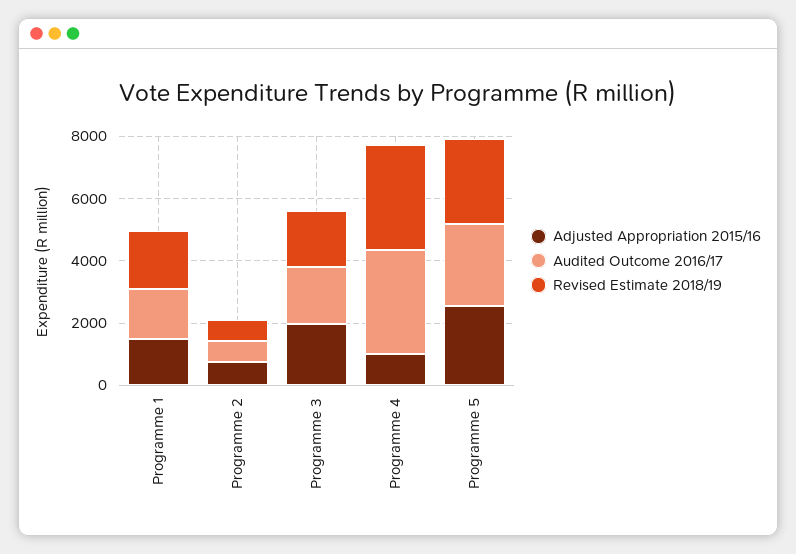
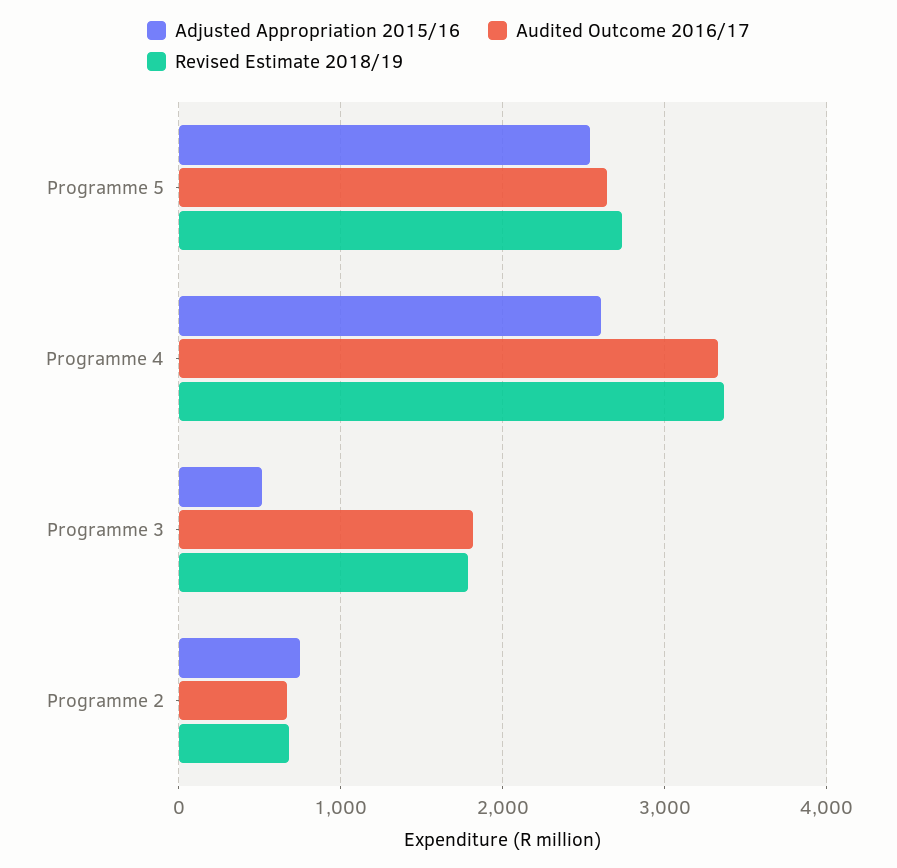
Adjusted Appropriation 2015/16, Programme 1: 1500 -> none
Audited Outcome 2016/17, Programme 1: 1500 -> none
Revised Estimate 2018/19, Programme 1: 2000 -> none
Adjusted Appropriation 2015/16, Programme 3: 2000 -> 500
Adjusted Appropriation 2015/16, Programme 4: 1000 -> 2600

